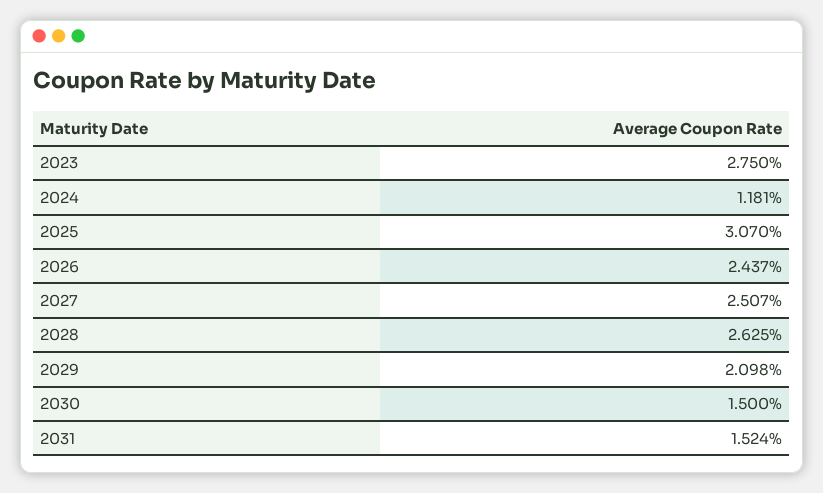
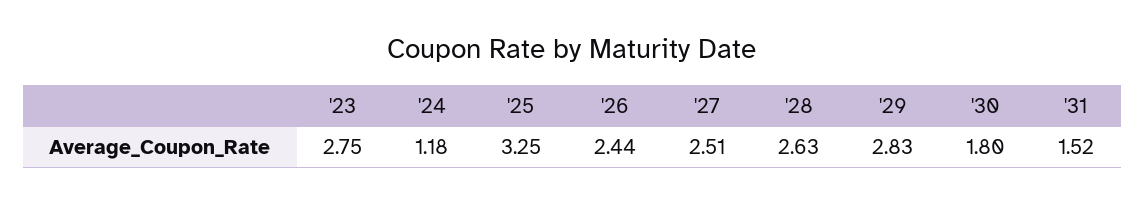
2025: 3.07 -> 3.25
2029: 2.098 -> 2.83
2030: 1.5 -> 1.8

